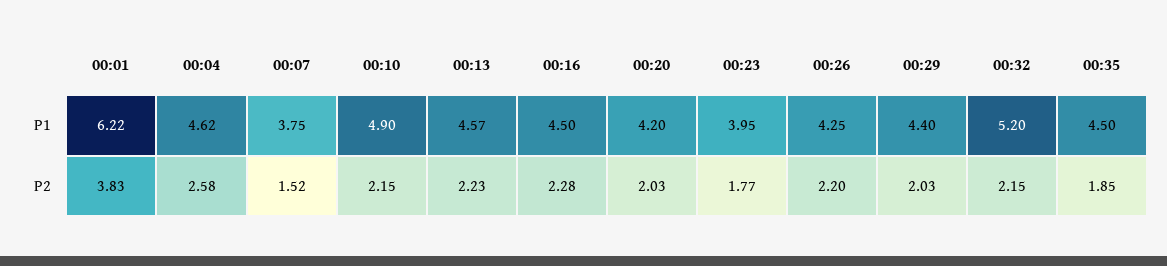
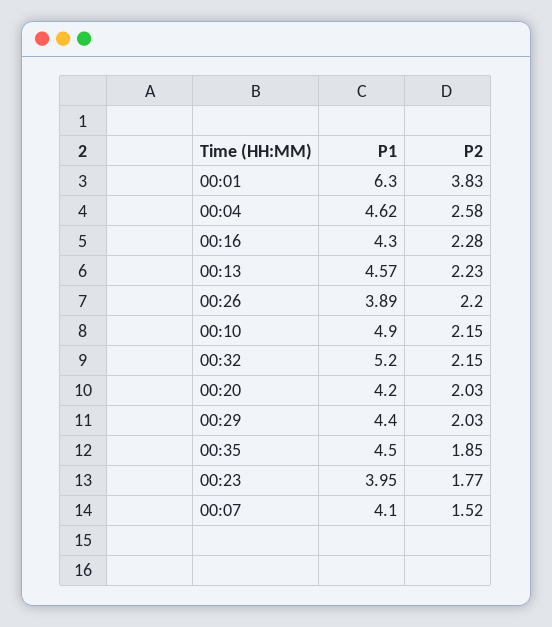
00:01, P1: 6.22 -> 6.3
00:07, P1: 3.75 -> 4.1
00:16, P1: 4.5 -> 4.3
00:26, P1: 4.25 -> 3.89

